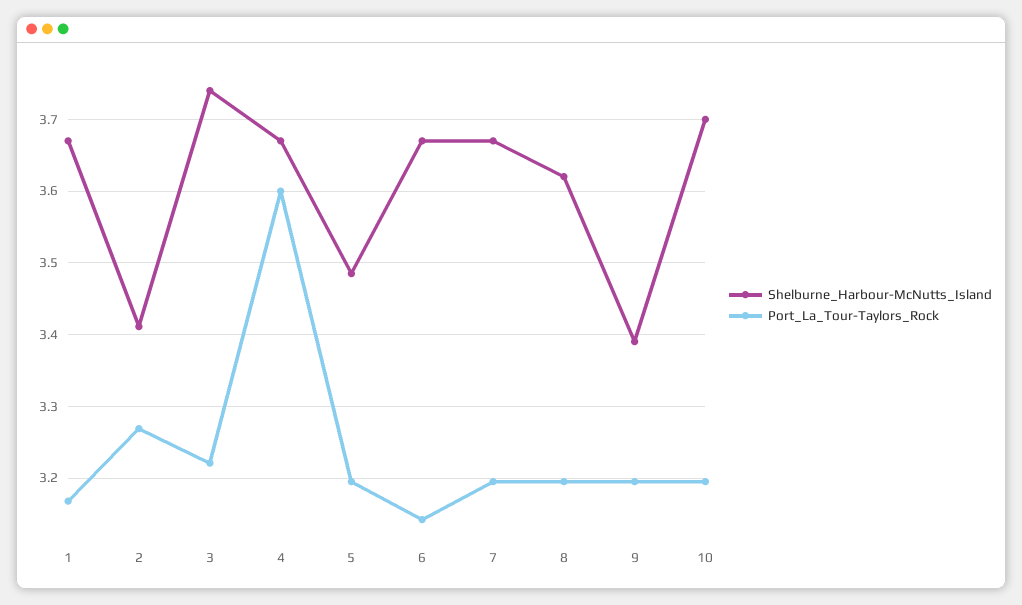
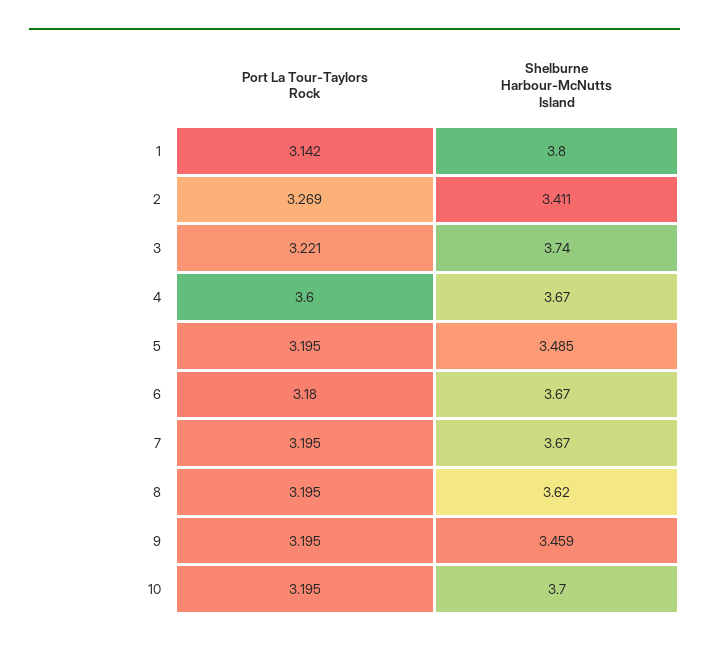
Shelburne_Harbour-McNutts_Island, 1: 3.67 -> 3.8
Port_La_Tour-Taylors_Rock, 1: 3.17 -> 3.142
Port_La_Tour-Taylors_Rock, 6: 3.14 -> 3.18
Shelburne_Harbour-McNutts_Island, 9: 3.39 -> 3.459

